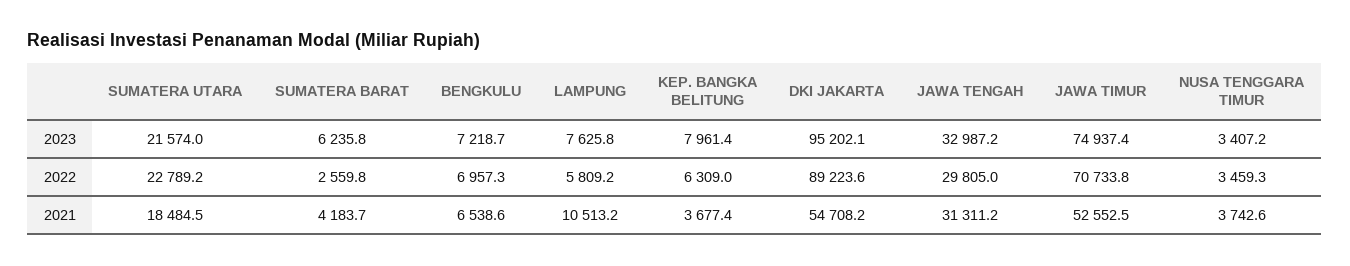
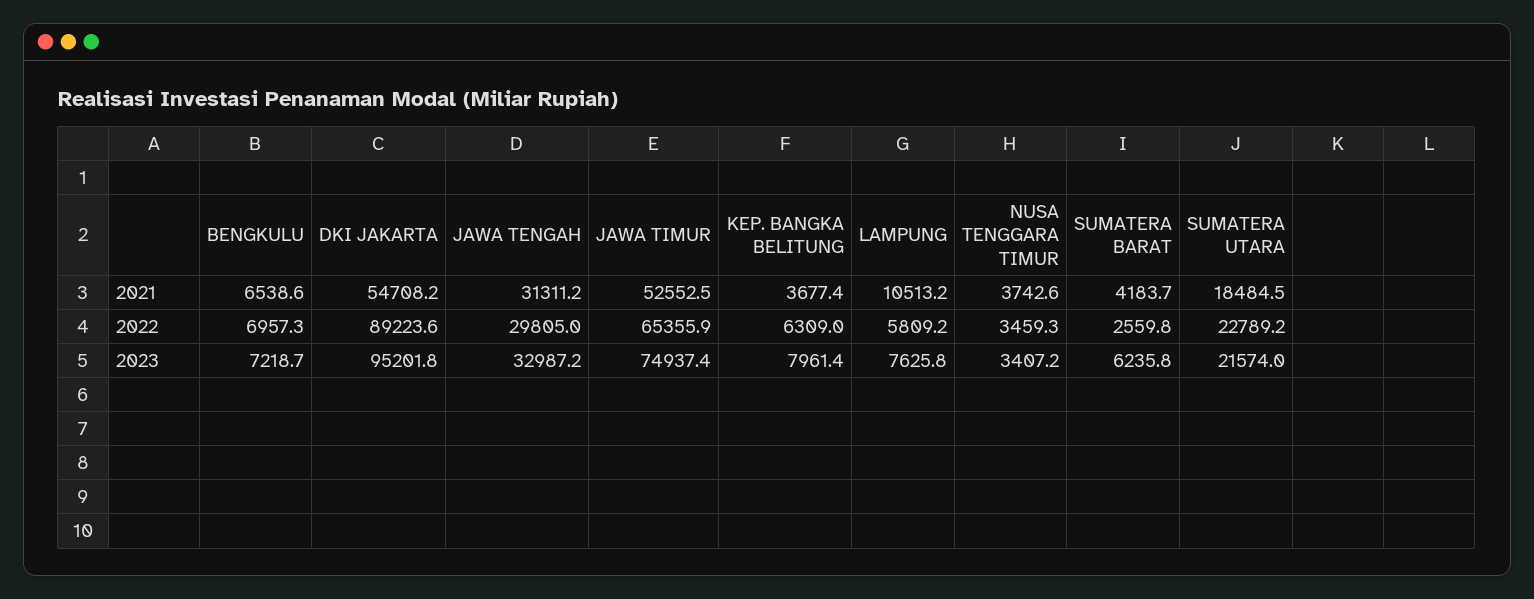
DKI JAKARTA, 2023: 95202.1 -> 95201.8
JAWA TIMUR, 2022: 70733.8 -> 65355.9

